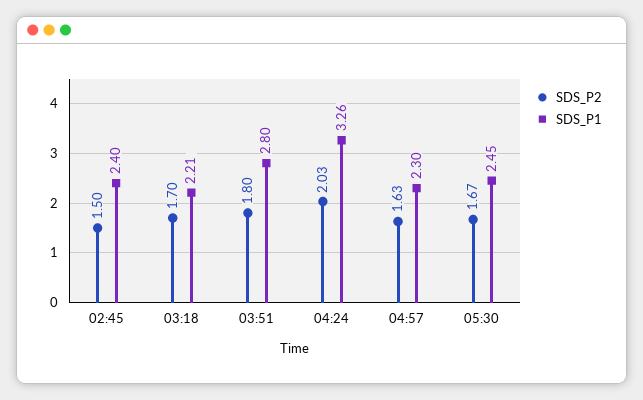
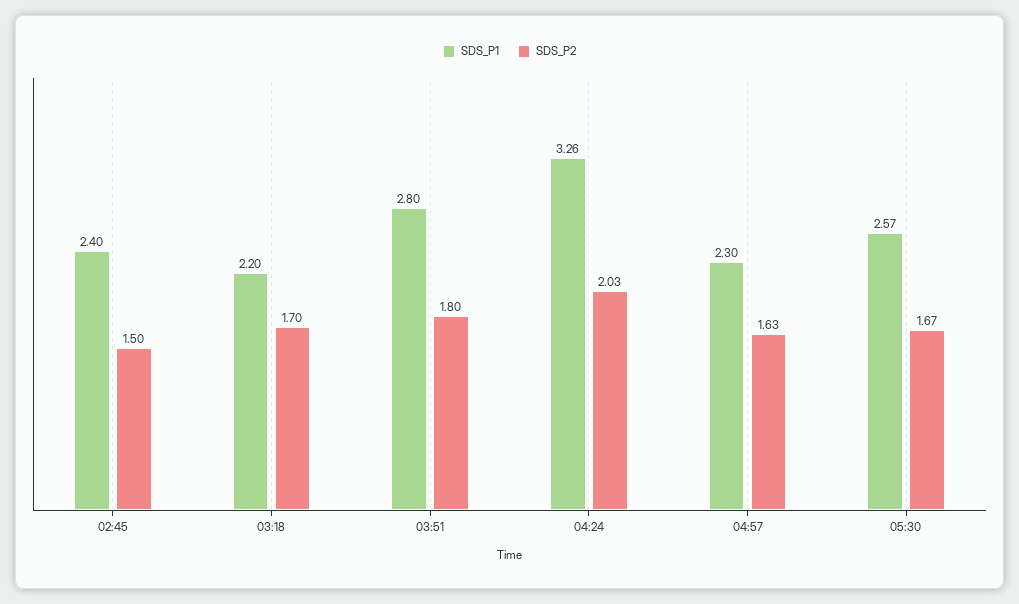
SDS_P1, 03:18: 2.21 -> 2.2
SDS_P1, 05:30: 2.45 -> 2.57

